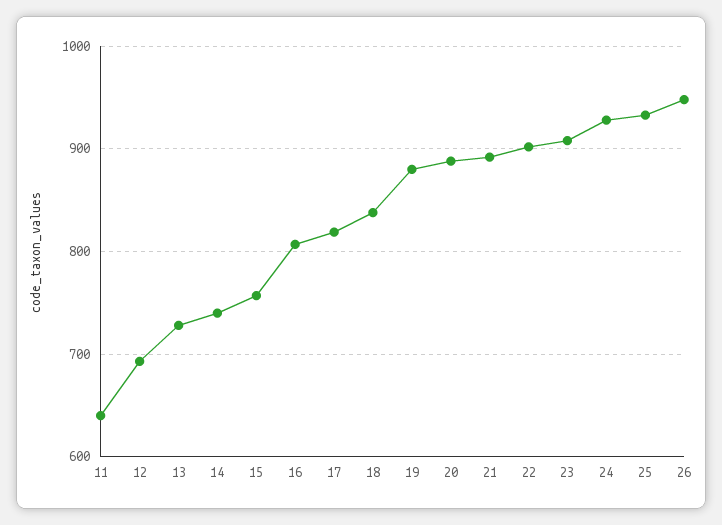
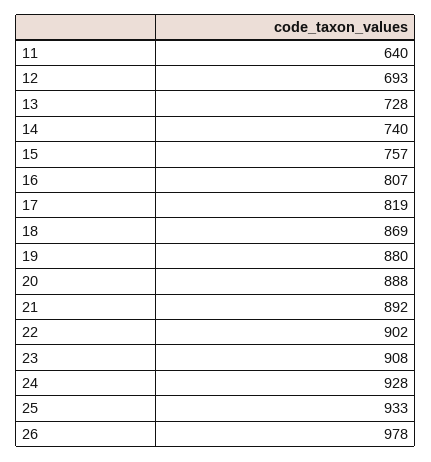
18: 840 -> 869
26: 950 -> 978

